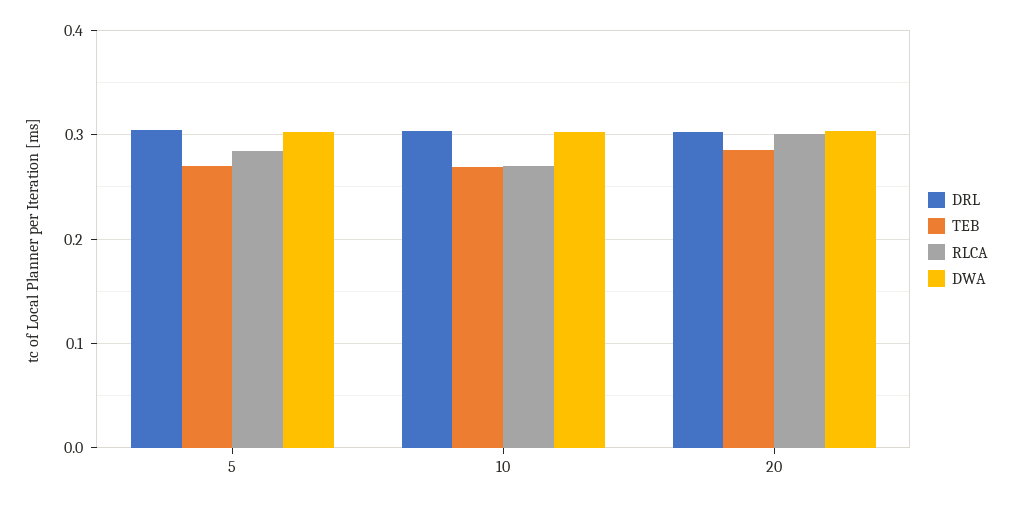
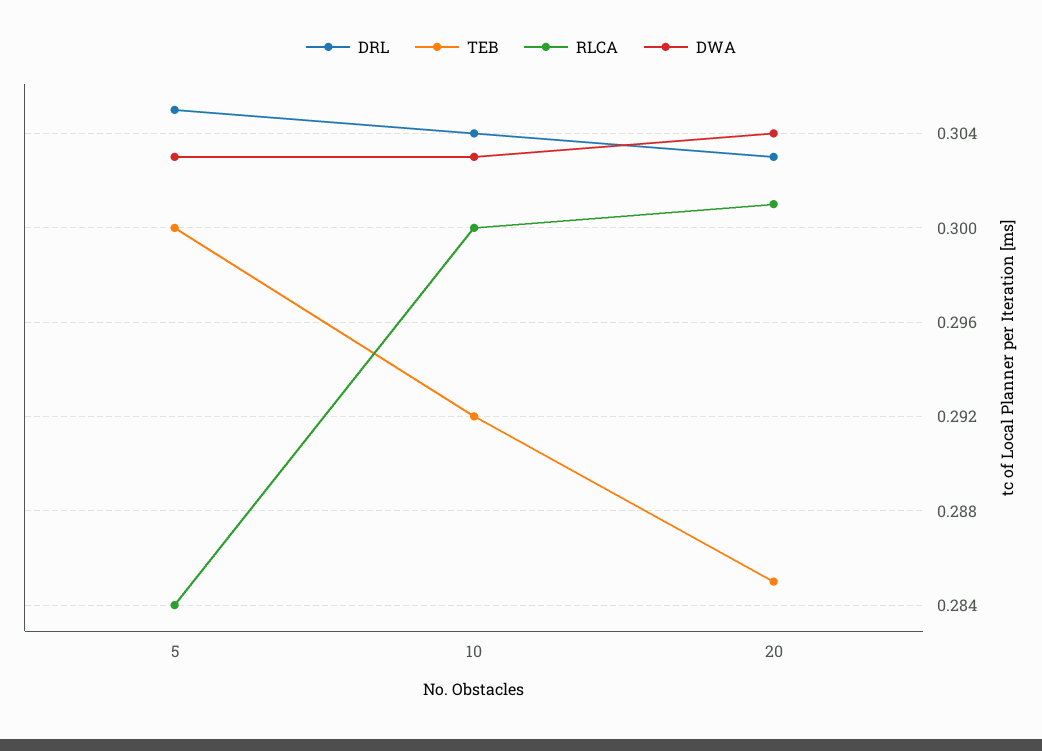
TEB, 5: 0.27 -> 0.3
TEB, 10: 0.27 -> 0.292
RLCA, 10: 0.27 -> 0.3

